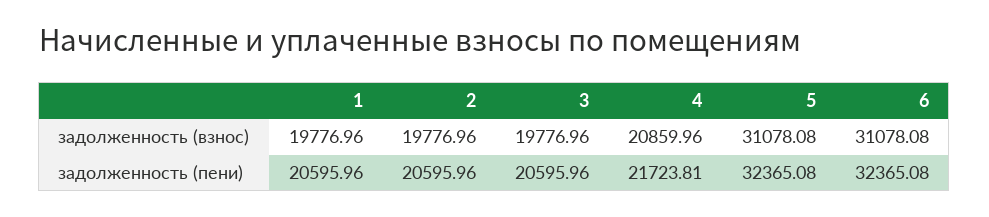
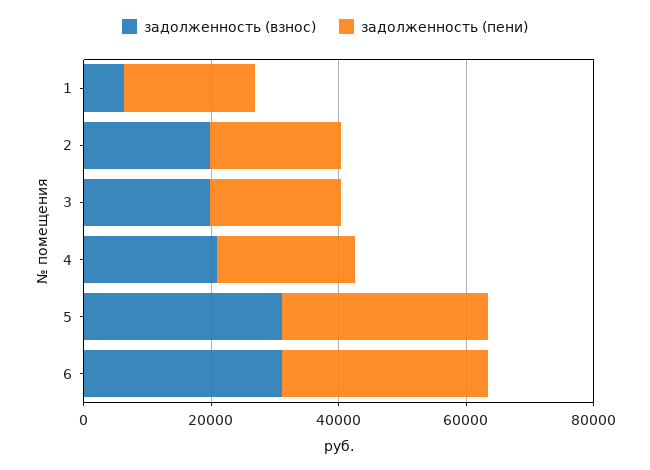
задолженность (взнос), 1: 19776.96 -> 5000

